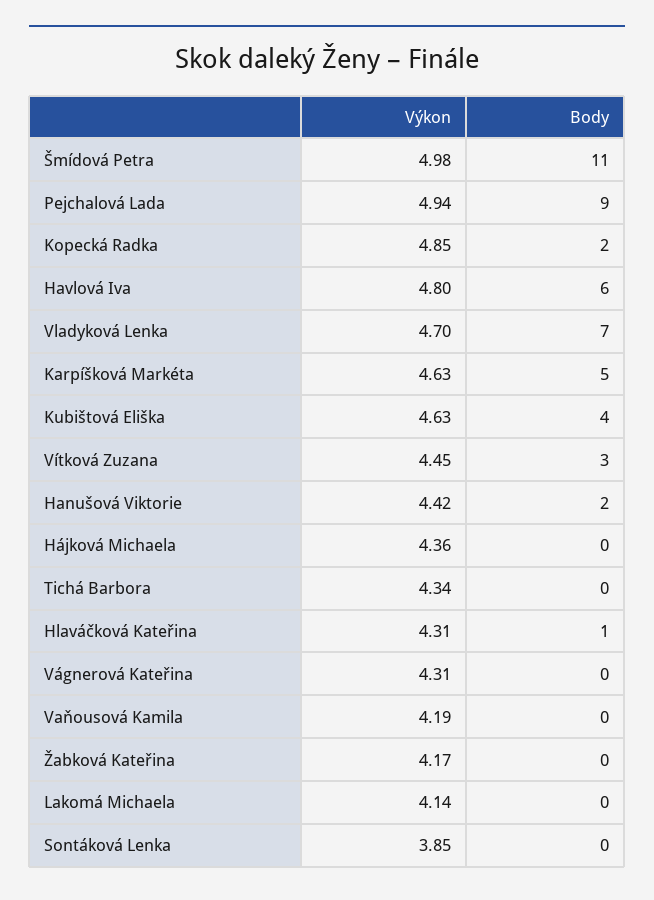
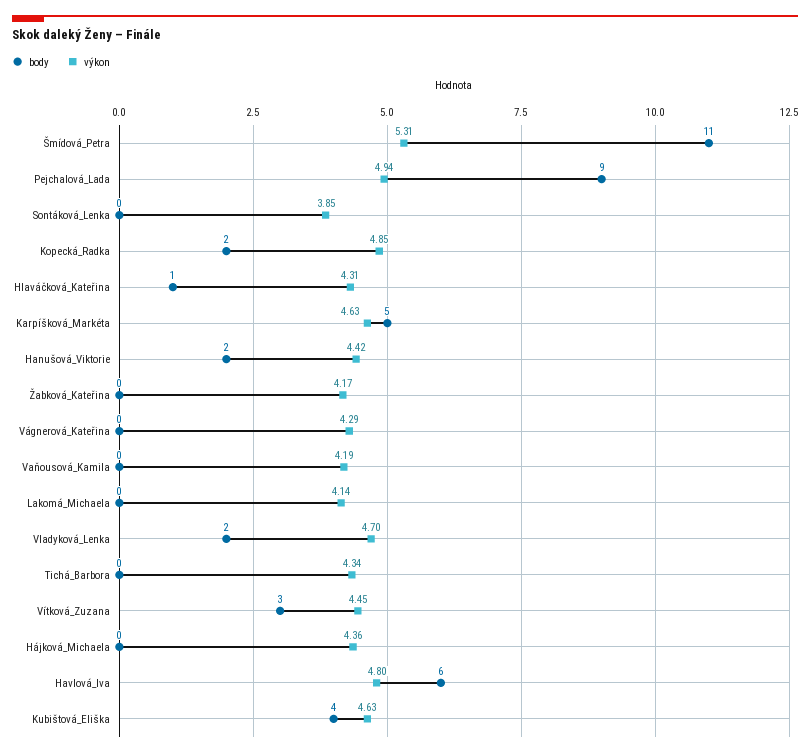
Výkon, Šmídová Petra: 4.98 -> 5.31
Body, Vladyková Lenka: 7 -> 2
Výkon, Vágnerová Kateřina: 4.31 -> 4.29

